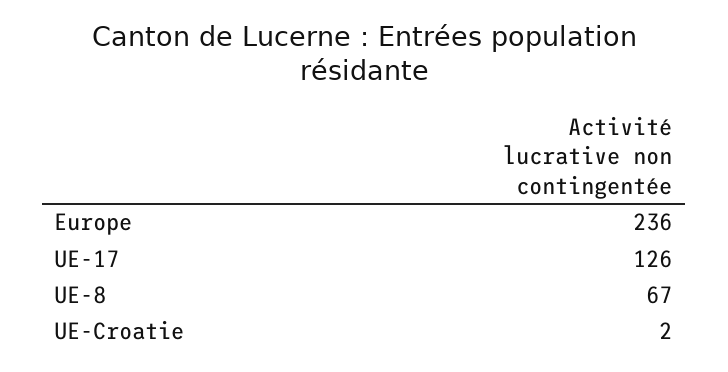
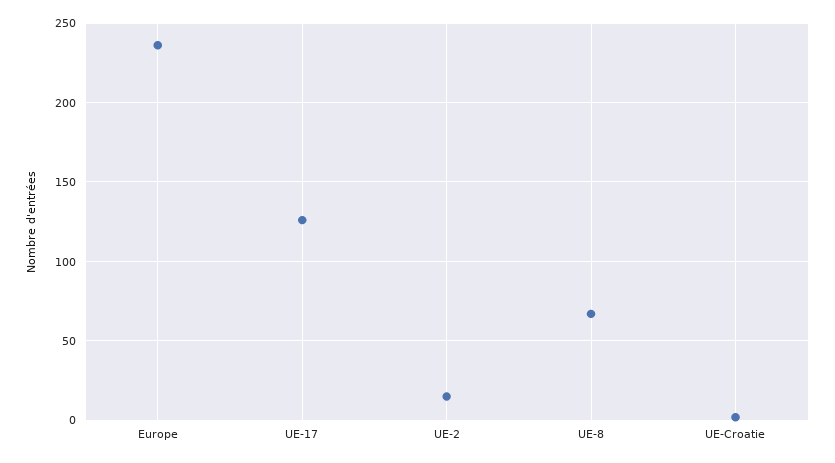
UE-2: none -> 15

